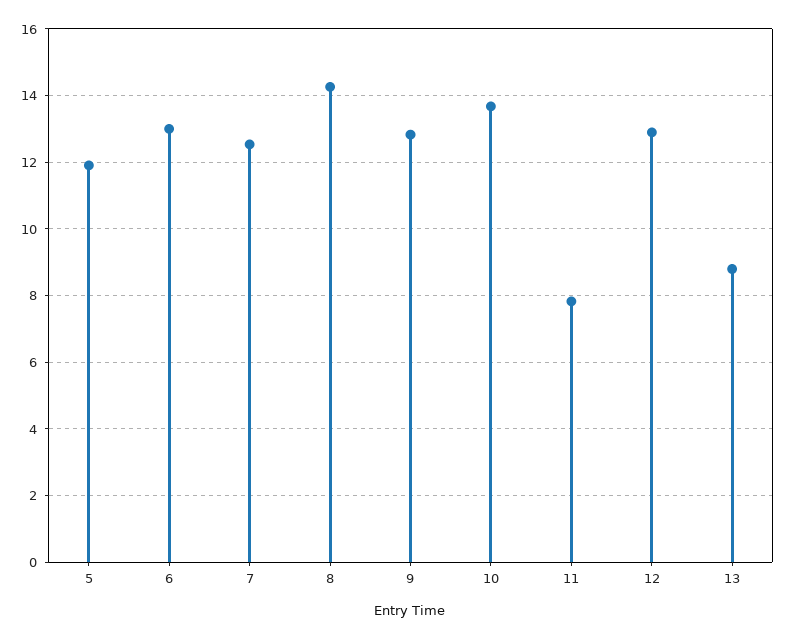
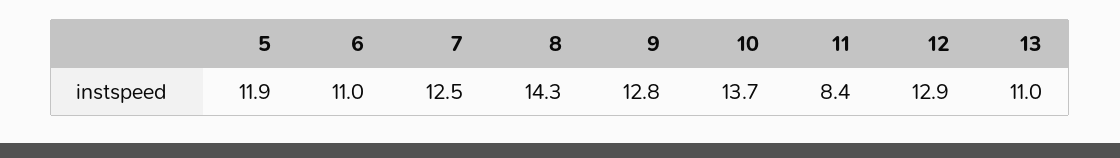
6: 13 -> 11
11: 7.8 -> 8.4
13: 8.8 -> 11

